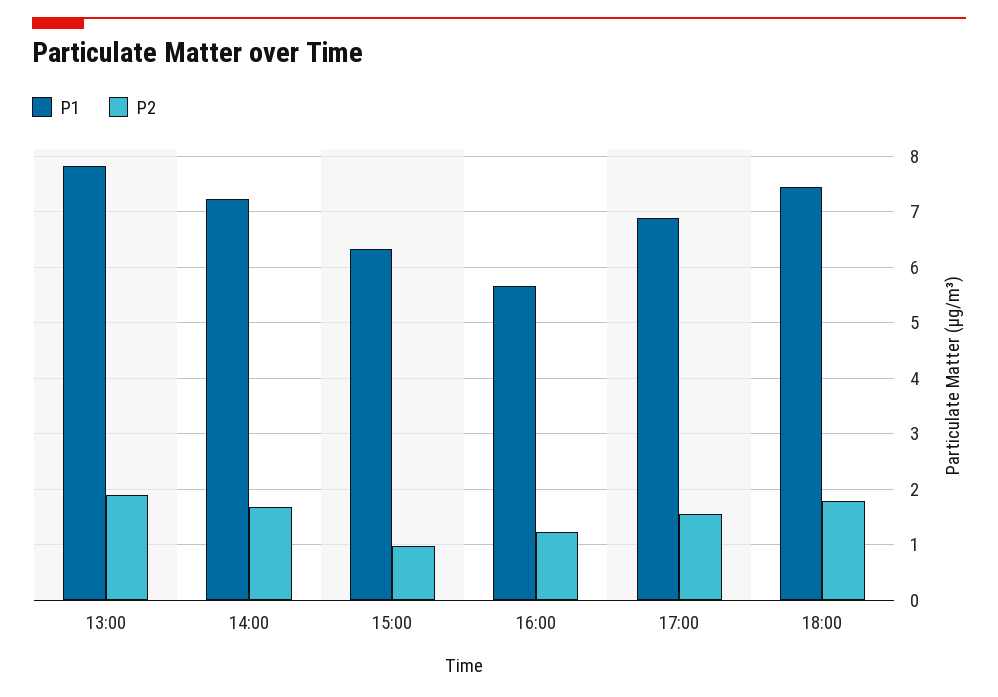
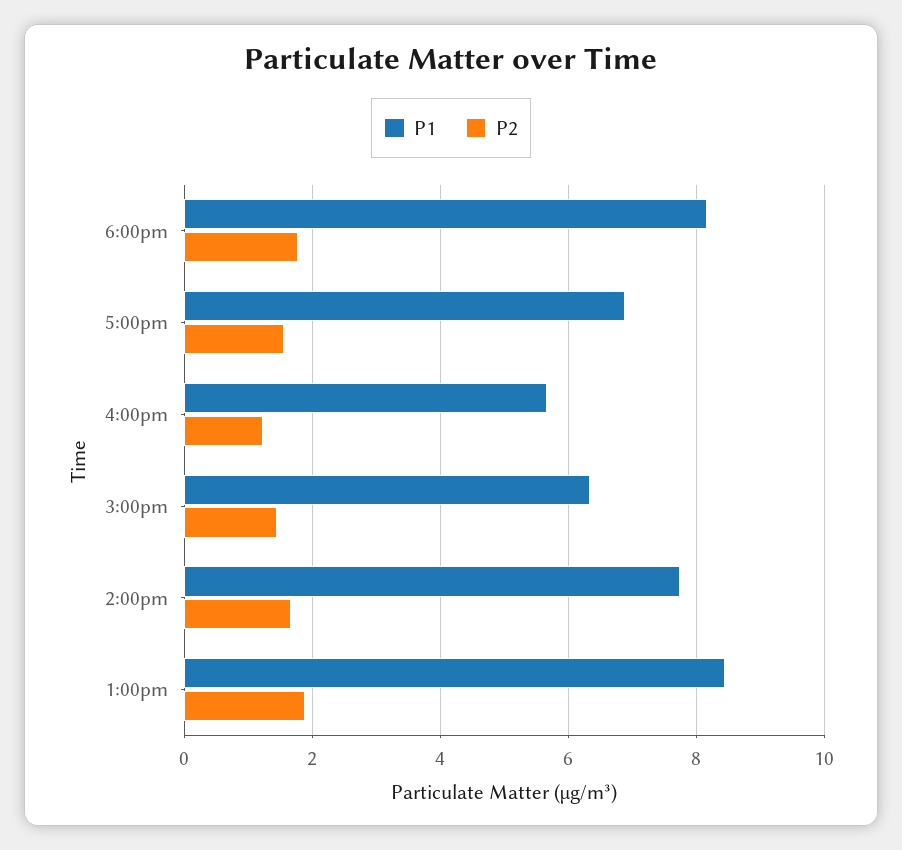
P1, 13:00: 7.8 -> 8.4
P1, 14:00: 7.2 -> 7.8
P2, 15:00: 1 -> 1.4
P1, 18:00: 7.4 -> 8.2

